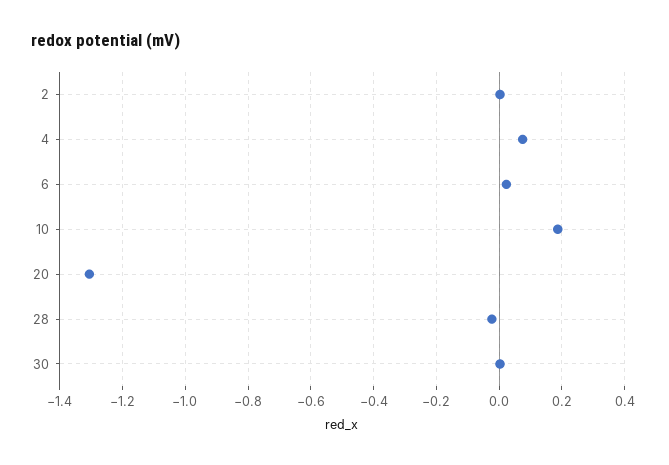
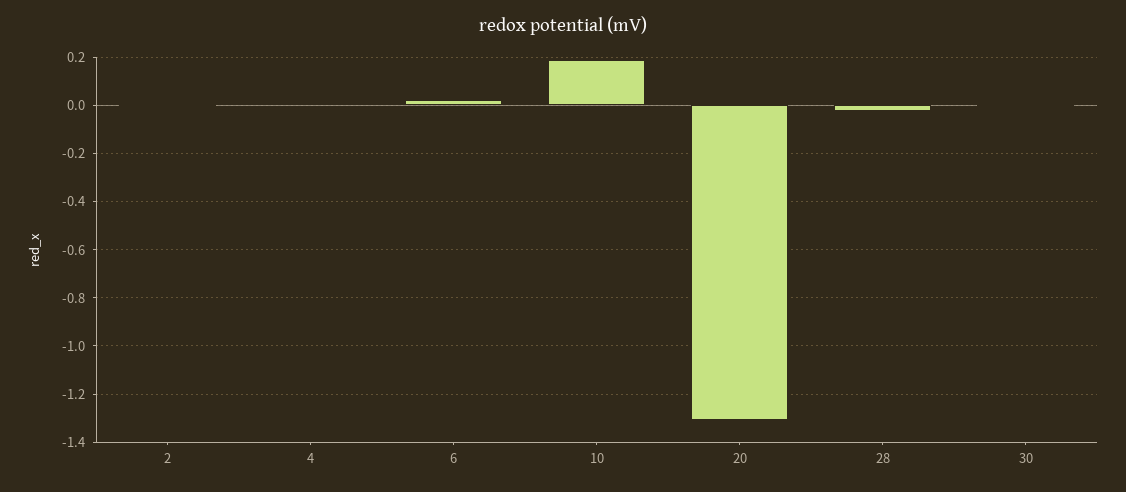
4: 0.08 -> 0

